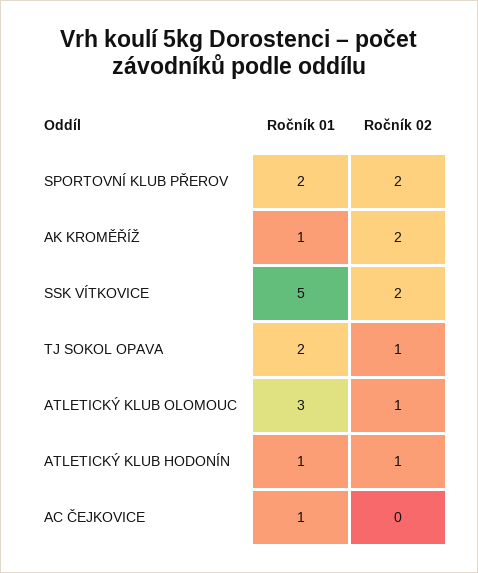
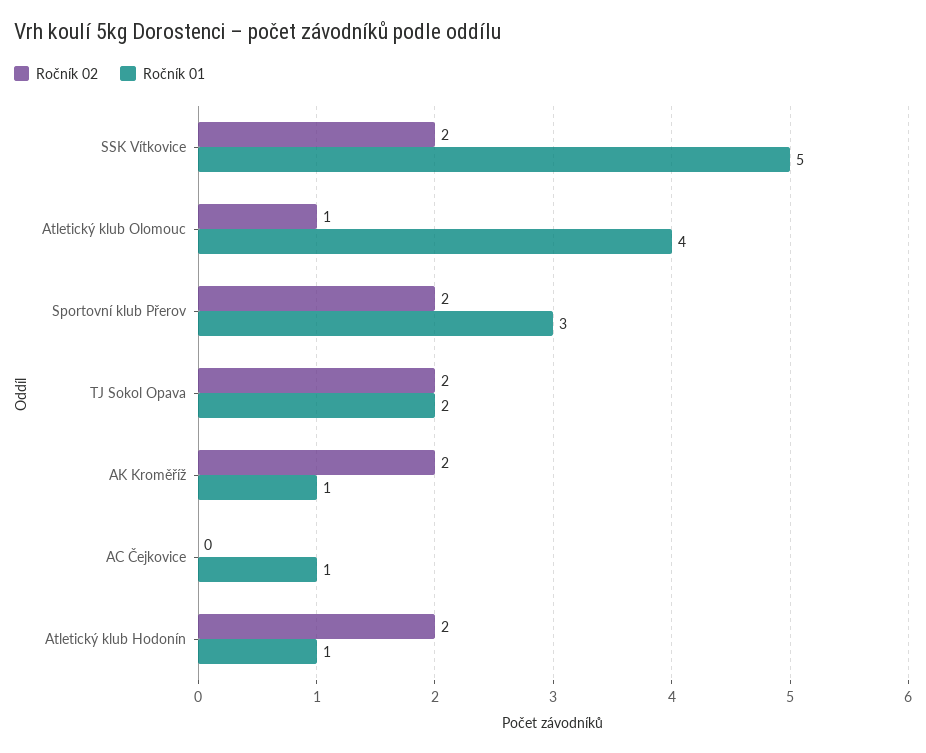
Ročník 01, SPORTOVNÍ KLUB PŘEROV: 2 -> 3
Ročník 02, TJ SOKOL OPAVA: 1 -> 2
Ročník 01, ATLETICKÝ KLUB OLOMOUC: 3 -> 4
Ročník 02, ATLETICKÝ KLUB HODONÍN: 1 -> 2

